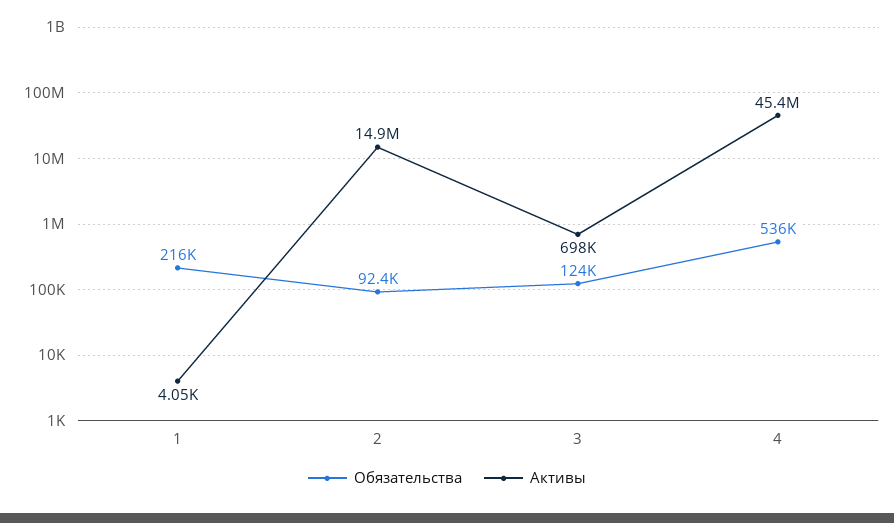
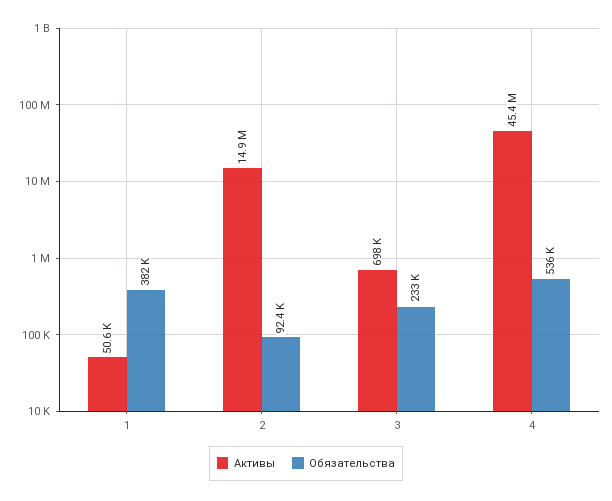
Обязательства, 1: 216000 -> 382000
Активы, 1: 4050 -> 50600
Обязательства, 3: 124000 -> 233000

